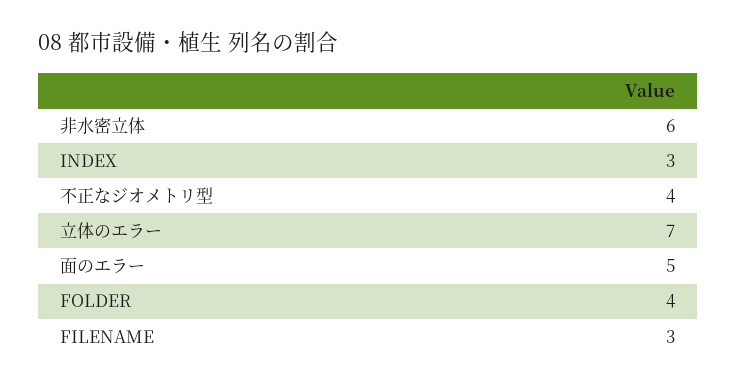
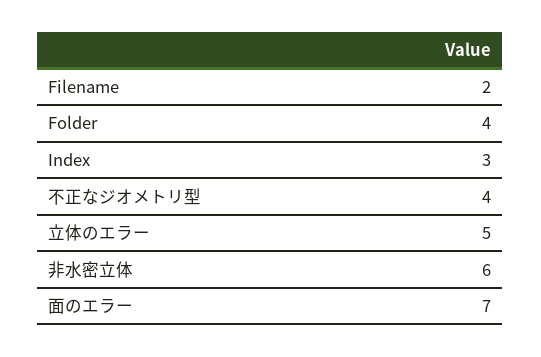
立体のエラー: 7 -> 5
面のエラー: 5 -> 7
FILENAME: 3 -> 2

